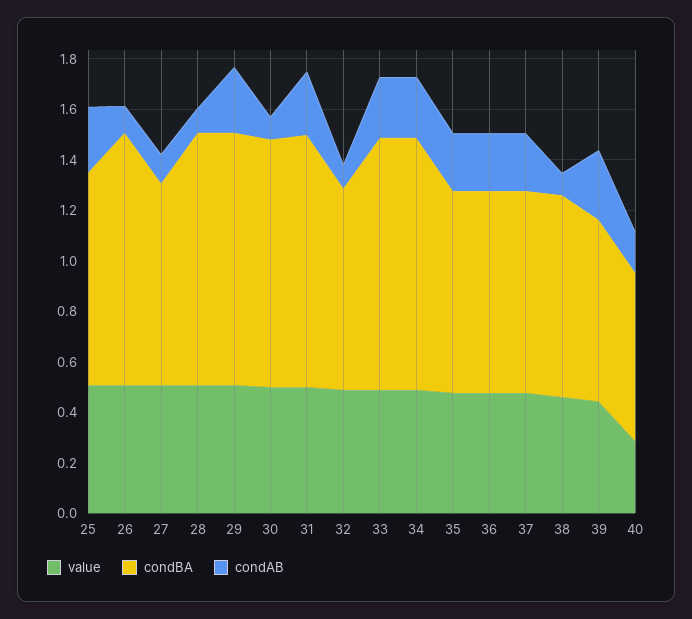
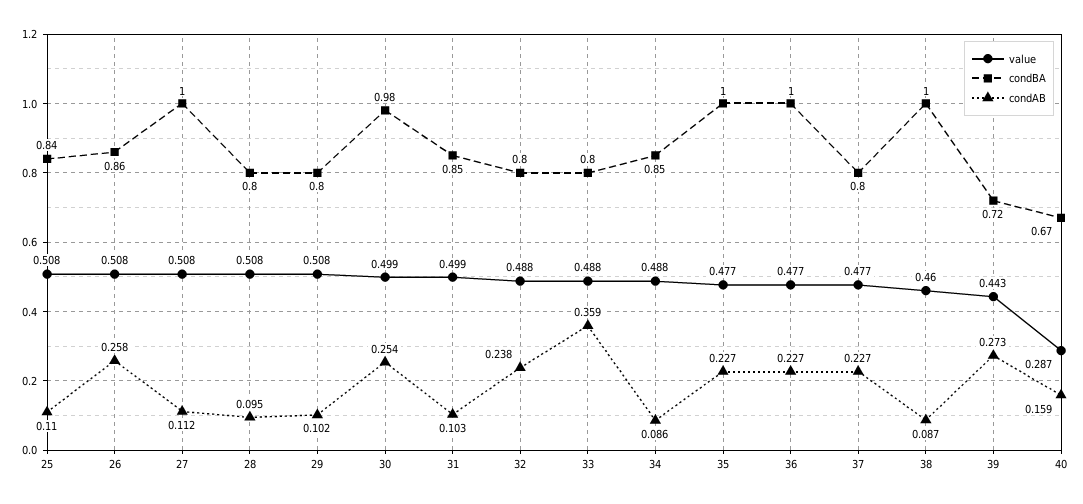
condAB, 25: 0.25 -> 0.11
condBA, 26: 1 -> 0.86
condAB, 26: 0.1 -> 0.258
condBA, 27: 0.8 -> 1
condBA, 28: 1 -> 0.8
condBA, 29: 1 -> 0.8
condAB, 29: 0.25 -> 0.102
condAB, 30: 0.1 -> 0.254
condBA, 31: 1 -> 0.85
condAB, 31: 0.25 -> 0.103
condAB, 32: 0.1 -> 0.238
condBA, 33: 1 -> 0.8
condAB, 33: 0.25 -> 0.359
condBA, 34: 1 -> 0.85
condAB, 34: 0.25 -> 0.086
condBA, 35: 0.8 -> 1
condBA, 36: 0.8 -> 1
condBA, 38: 0.8 -> 1

